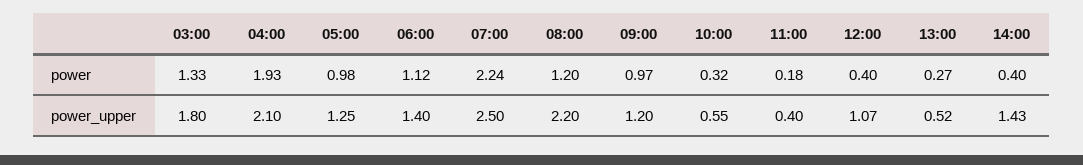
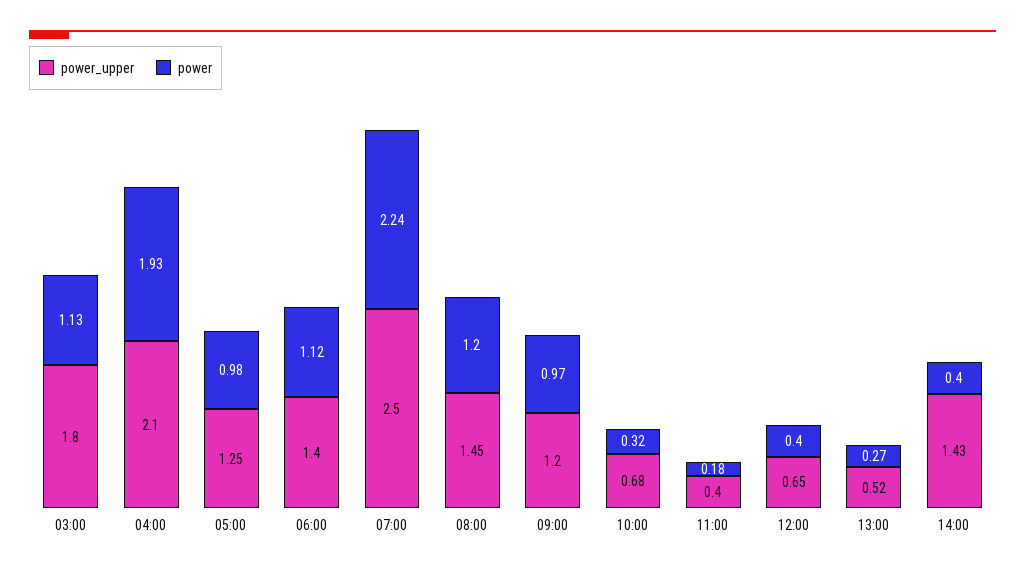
power, 03:00: 1.33 -> 1.13
power_upper, 08:00: 2.2 -> 1.45
power_upper, 10:00: 0.55 -> 0.68
power_upper, 12:00: 1.07 -> 0.65

